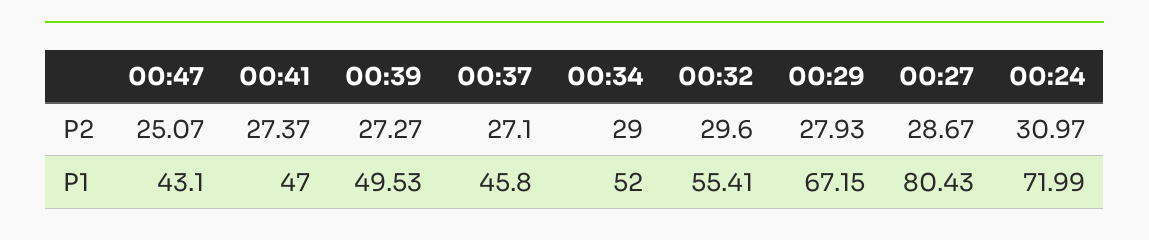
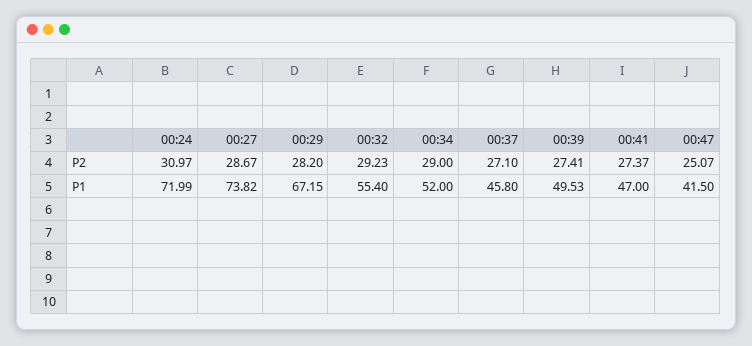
00:39, P2: 27.27 -> 27.41
00:32, P2: 29.6 -> 29.23
00:29, P2: 27.93 -> 28.2
00:47, P1: 43.1 -> 41.5
00:32, P1: 55.41 -> 55.4
00:27, P1: 80.43 -> 73.82

